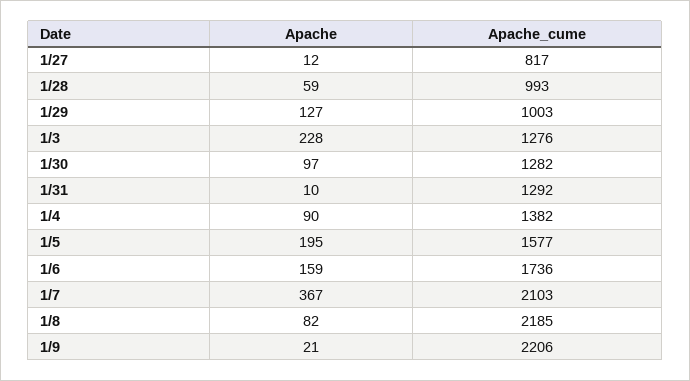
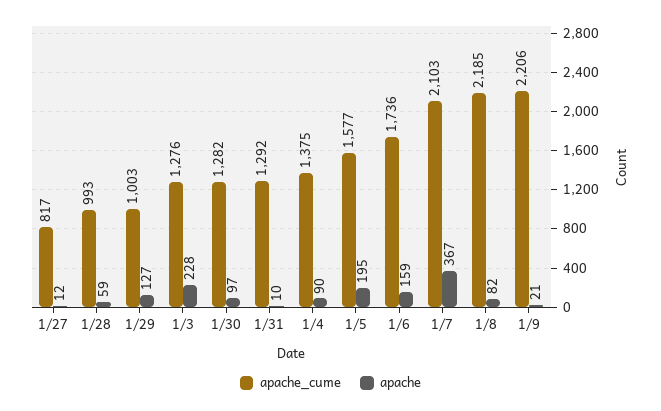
Apache_cume, 1/4: 1382 -> 1375

